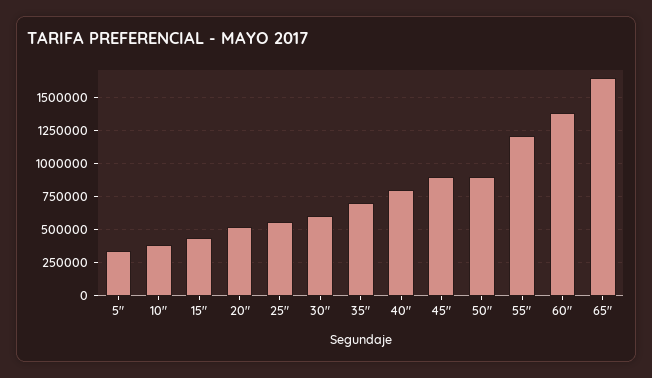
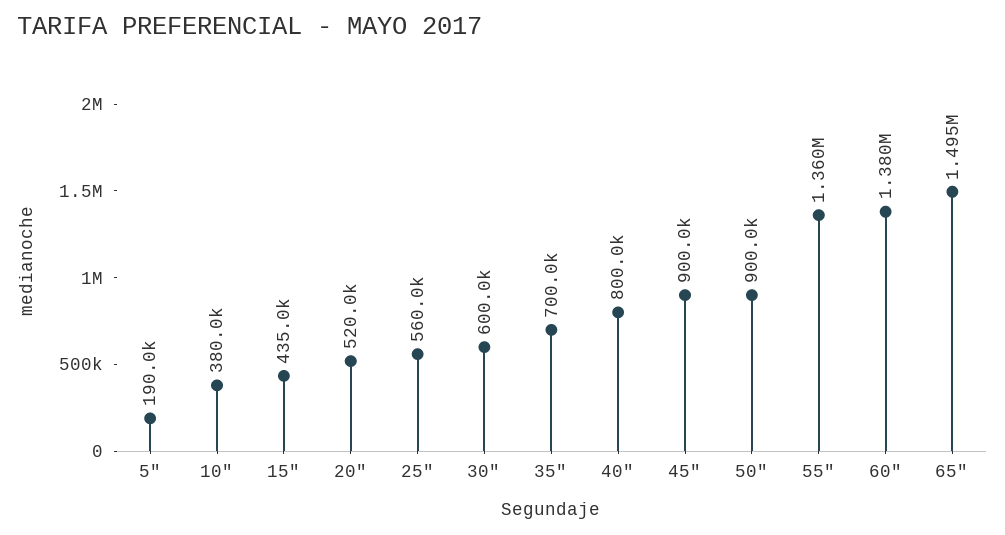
5": 350000 -> 190000
55": 1200000 -> 1360000
65": 1650000 -> 1495000

